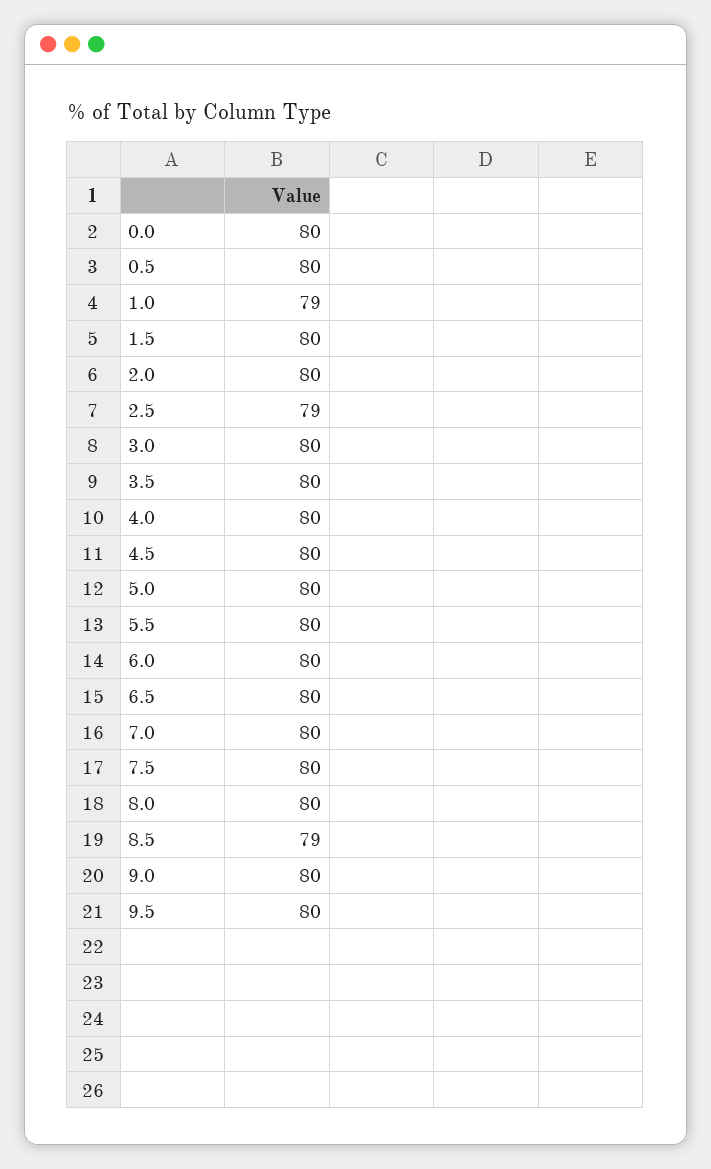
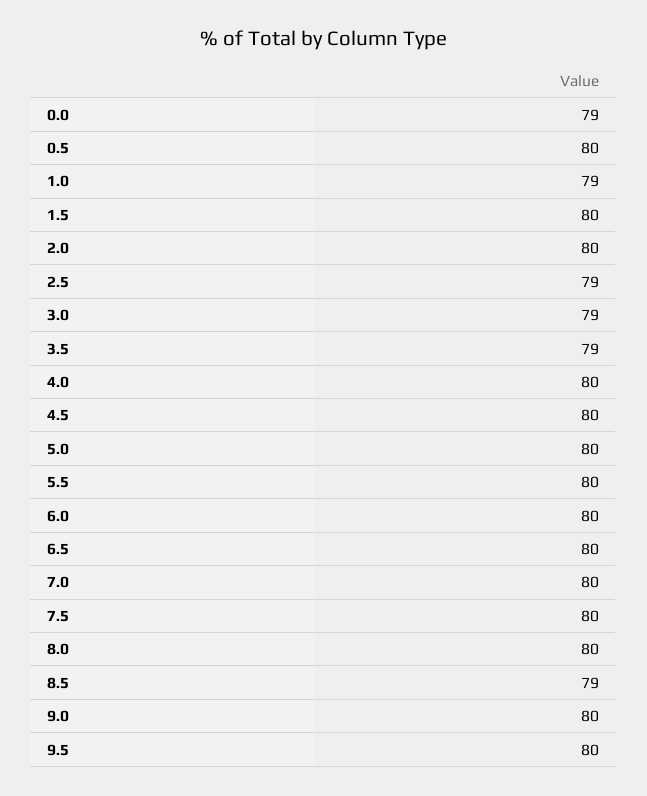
0.0: 80 -> 79
3.0: 80 -> 79
3.5: 80 -> 79

